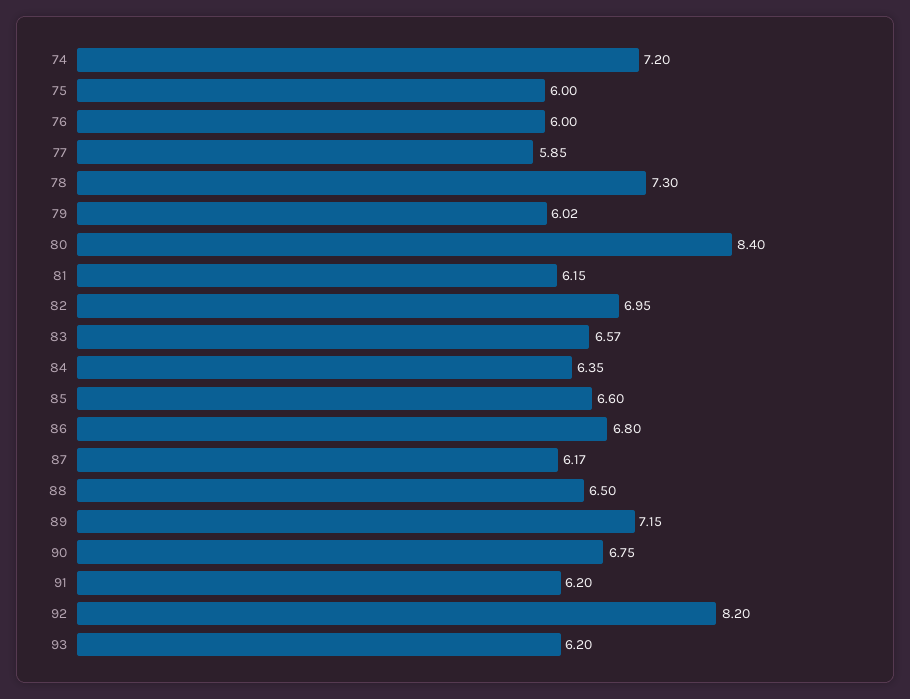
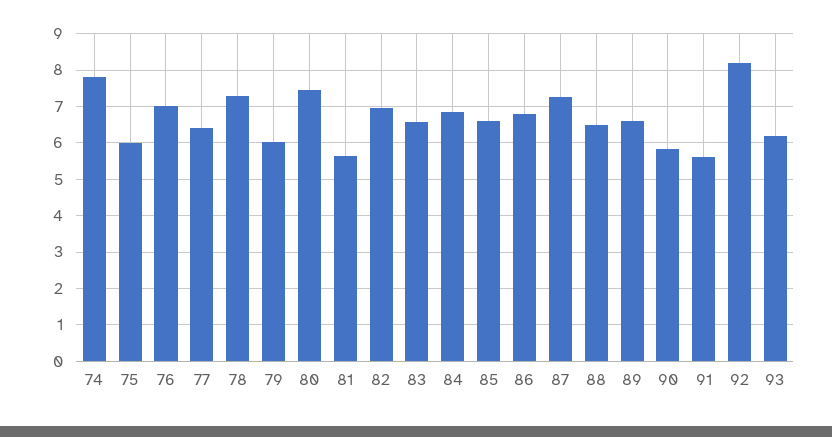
74: 7.2 -> 7.8
76: 6 -> 7
77: 5.85 -> 6.4
80: 8.4 -> 7.4
81: 6.15 -> 5.6
84: 6.35 -> 6.8
87: 6.17 -> 7.2
89: 7.15 -> 6.6
90: 6.75 -> 5.8
91: 6.2 -> 5.6

